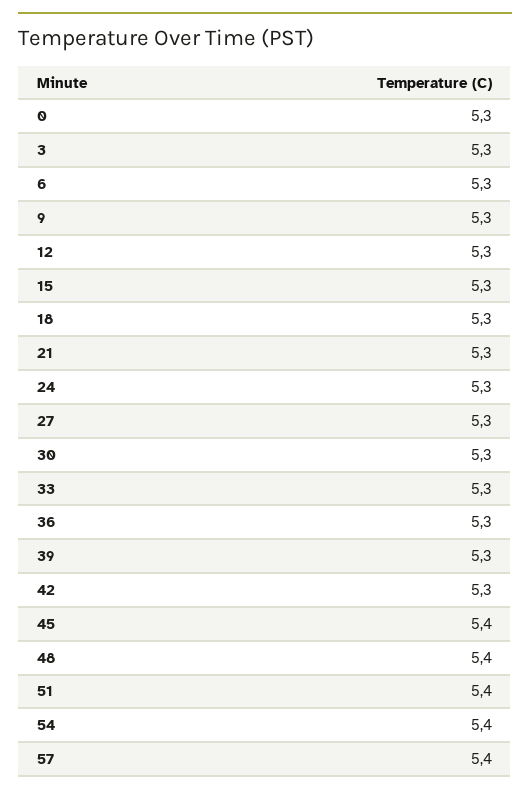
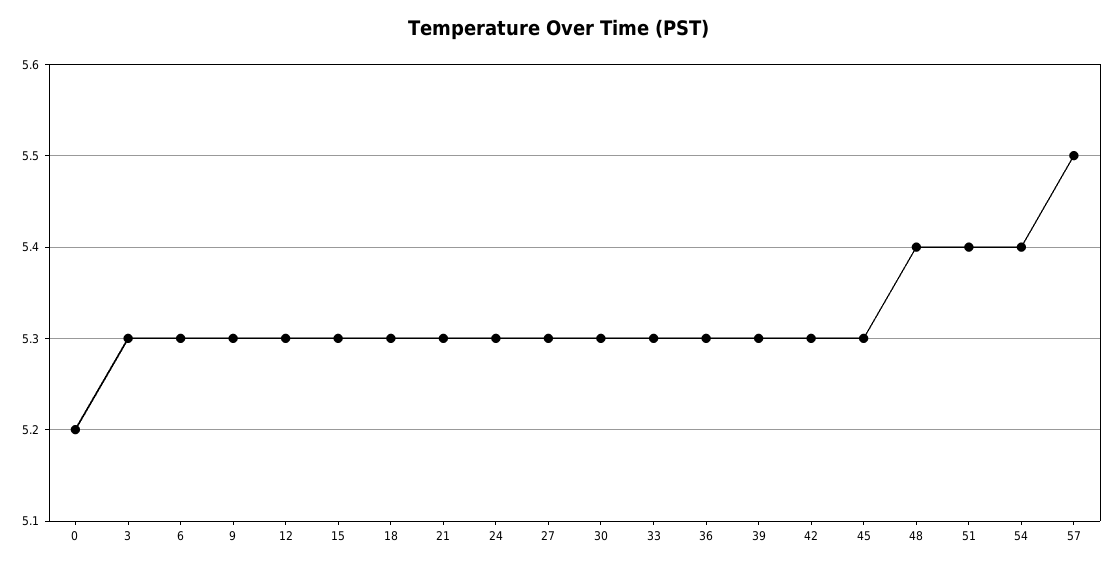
0: 5.3 -> 5.2
45: 5.4 -> 5.3
57: 5.4 -> 5.5

